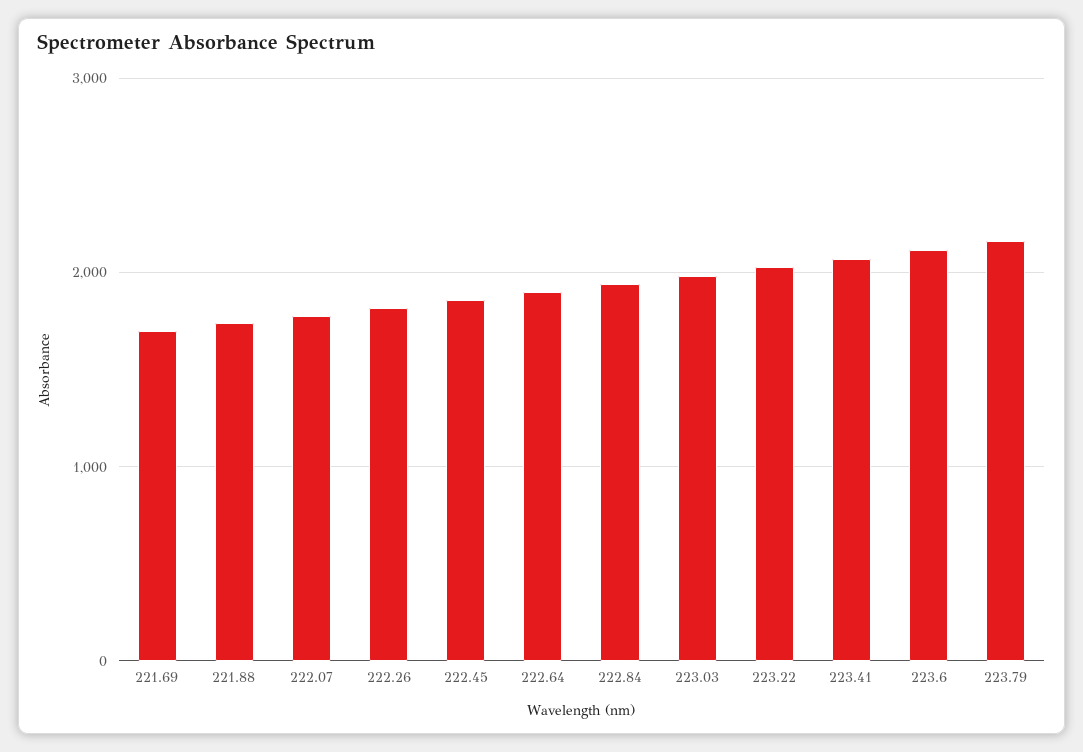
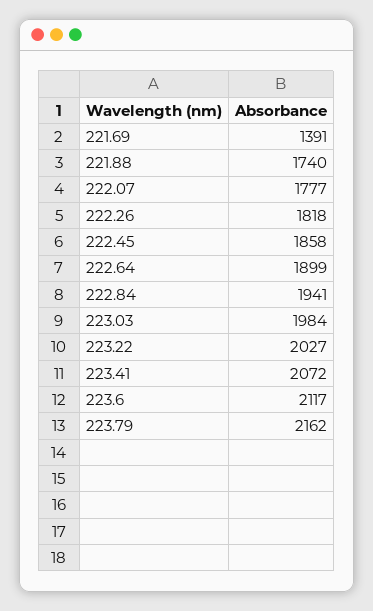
221.69: 1700 -> 1391

